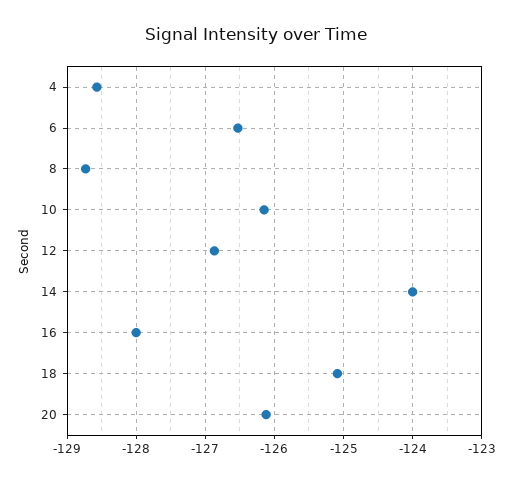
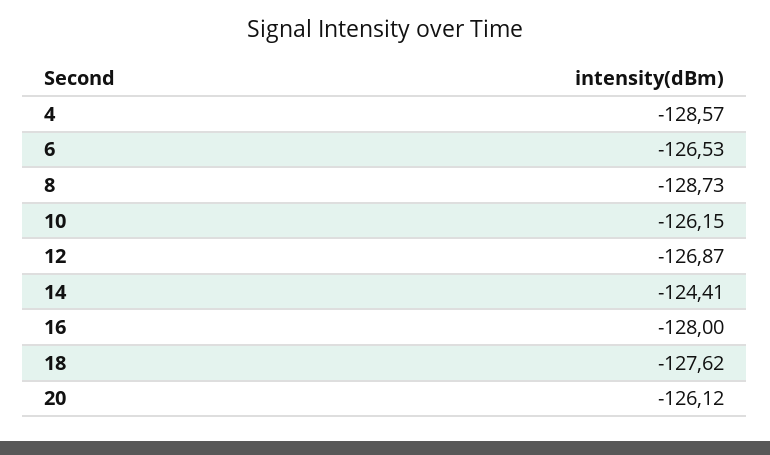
14: -124 -> -124.41
18: -125.1 -> -127.62

